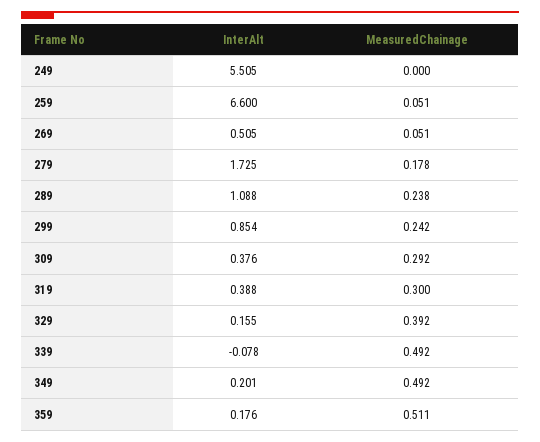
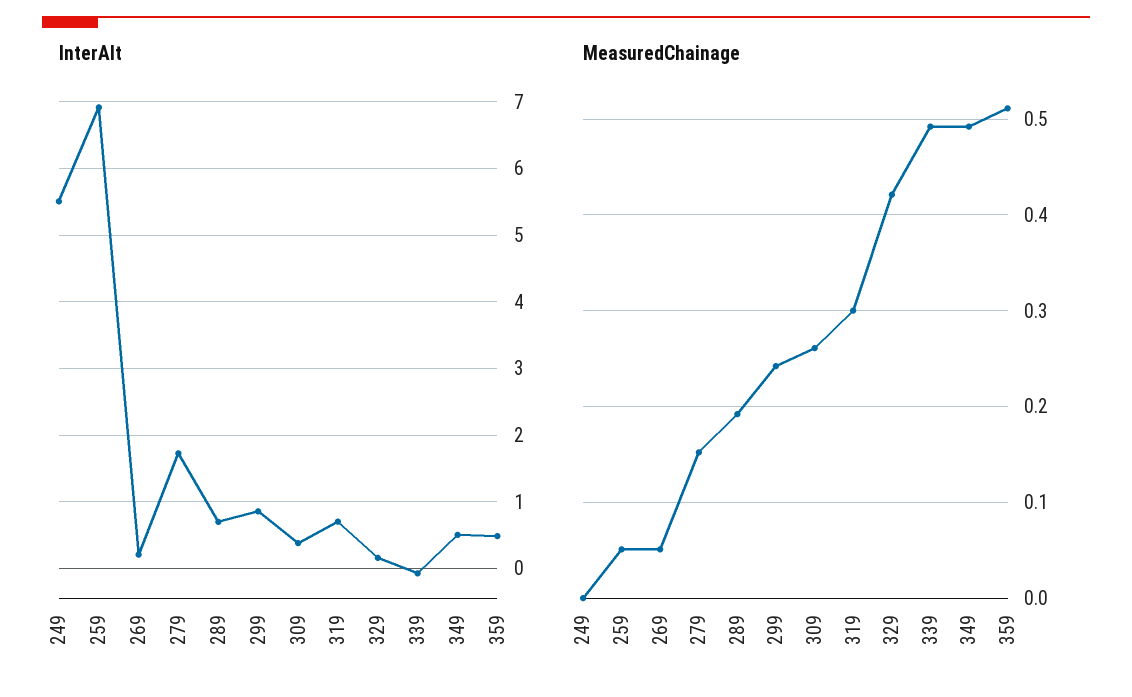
InterAlt, 259: 6.6 -> 6.9
InterAlt, 269: 0.505 -> 0.2
MeasuredChainage, 279: 0.178 -> 0.15
InterAlt, 289: 1.088 -> 0.7
MeasuredChainage, 289: 0.238 -> 0.19
MeasuredChainage, 309: 0.292 -> 0.26
InterAlt, 319: 0.388 -> 0.7
MeasuredChainage, 329: 0.392 -> 0.42
InterAlt, 349: 0.201 -> 0.5
InterAlt, 359: 0.176 -> 0.5

